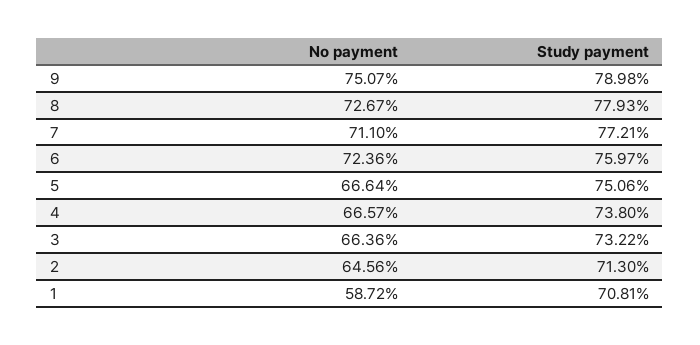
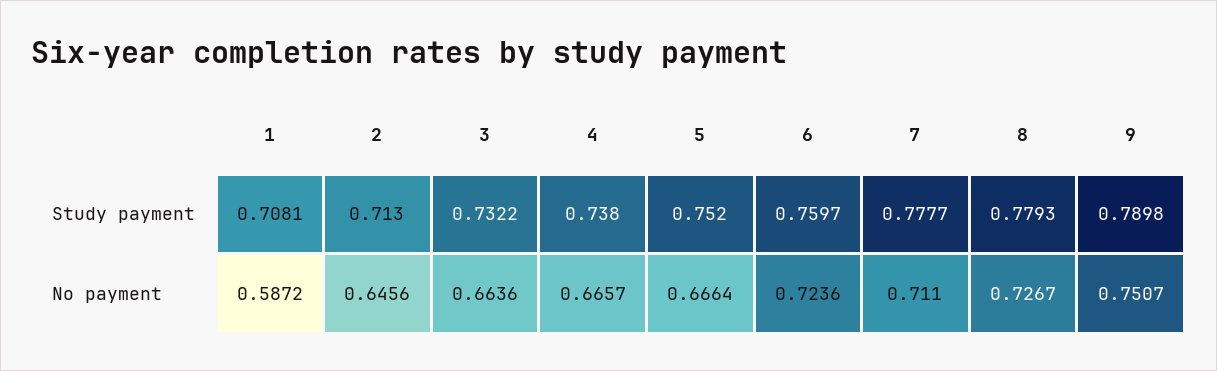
Study payment, 7: 0.7721 -> 0.7777
Study payment, 5: 0.7506 -> 0.752

